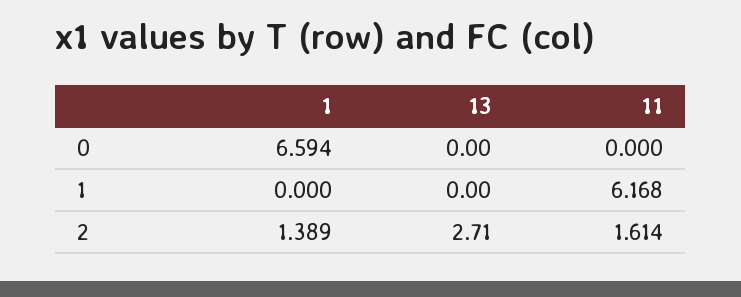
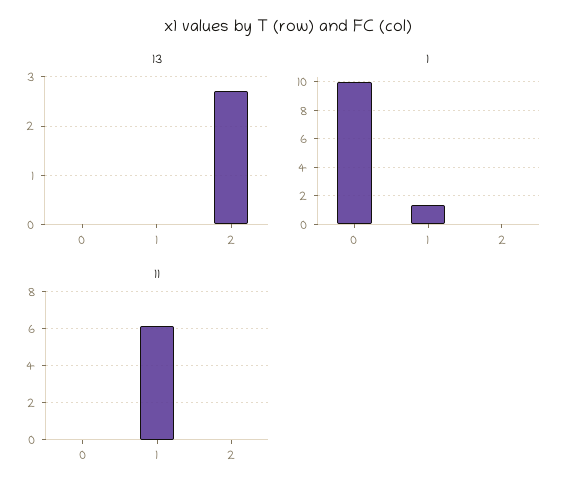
1, 0: 6.594 -> 10
1, 1: 0 -> 1.5
1, 2: 1.389 -> 0
11, 2: 1.614 -> 0

